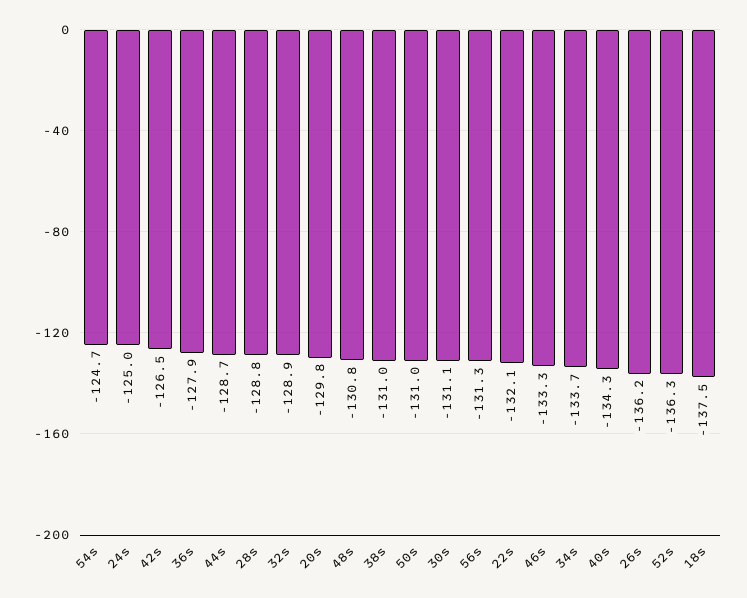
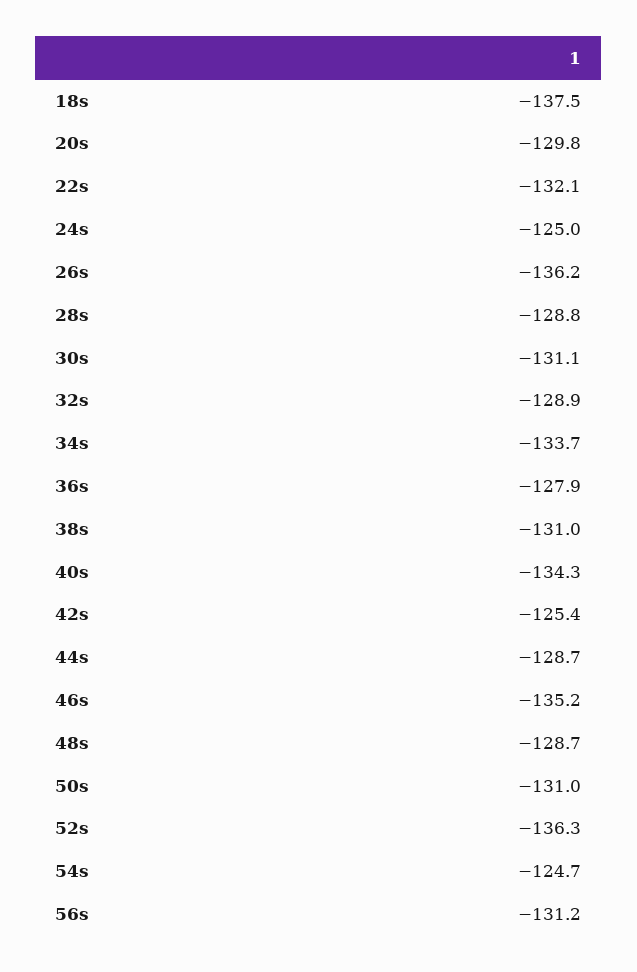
42s: -126.5 -> -125.4
48s: -130.8 -> -128.7
56s: -131.3 -> -131.2
46s: -133.3 -> -135.2

